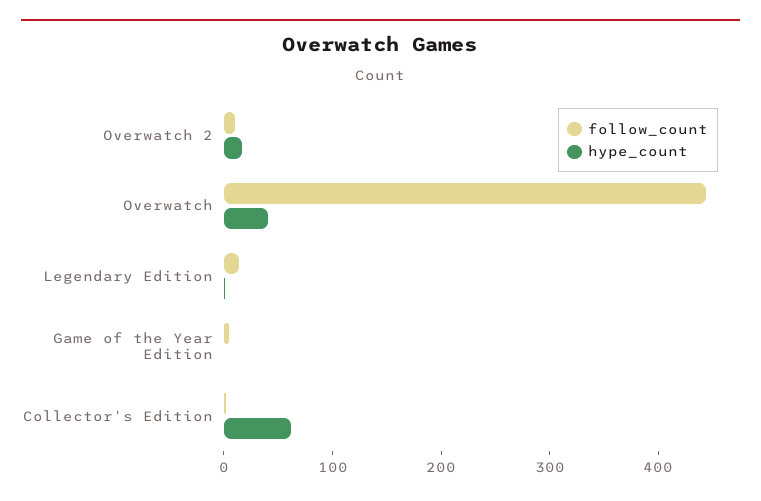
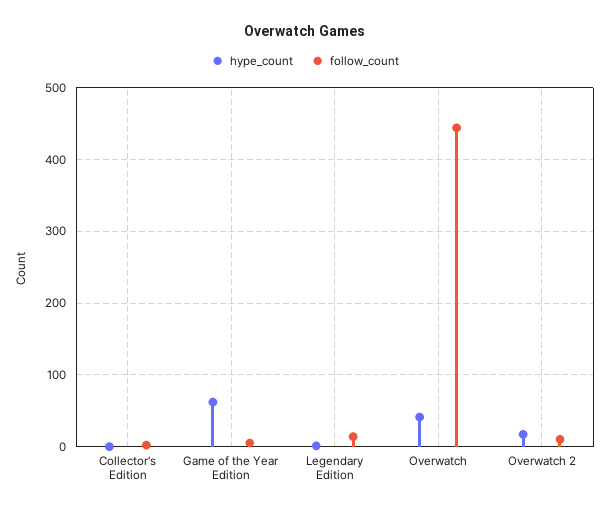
hype_count, Game of the Year Edition: 0 -> 60
hype_count, Collector's Edition: 60 -> 0

